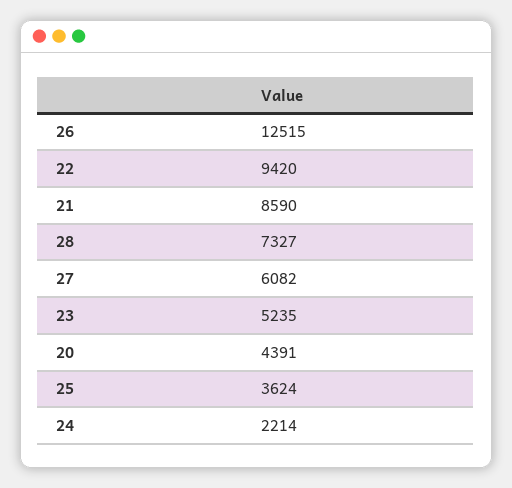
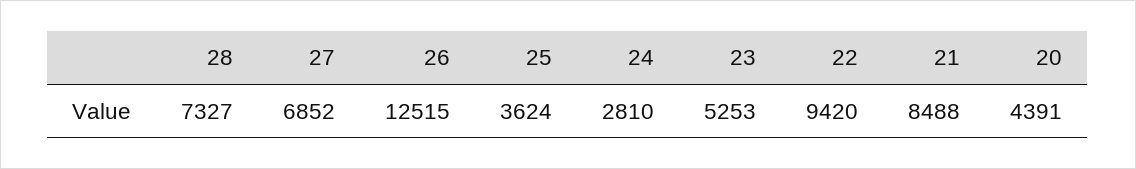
21: 8590 -> 8488
27: 6082 -> 6852
23: 5235 -> 5253
24: 2214 -> 2810

